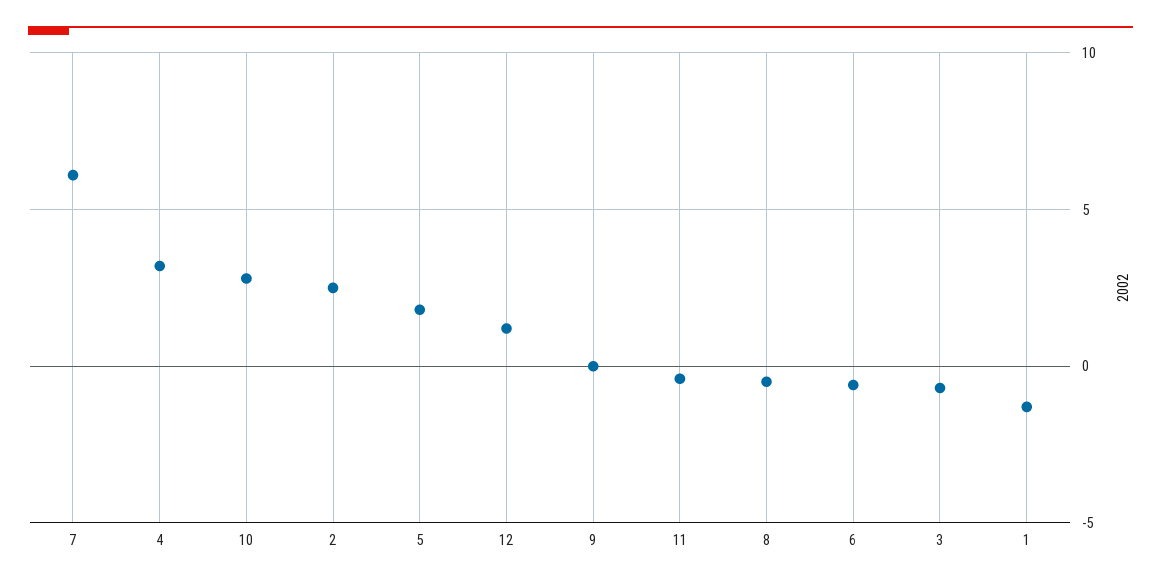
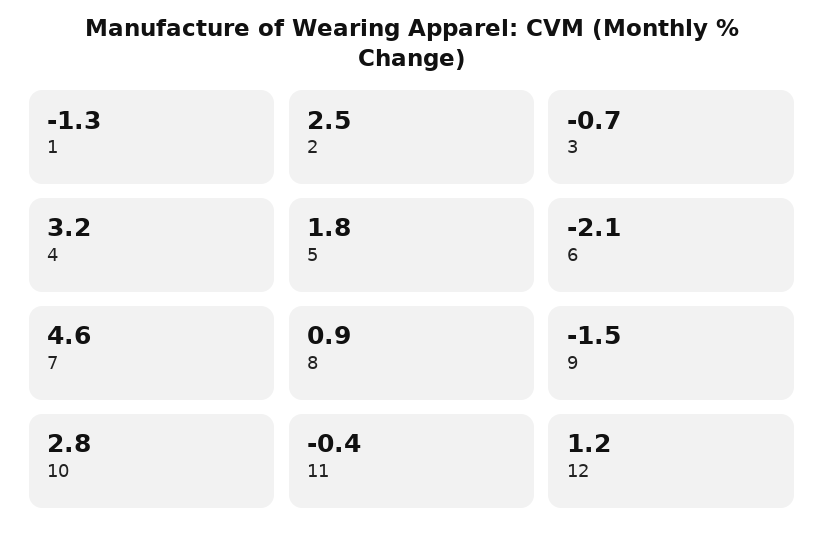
7: 6 -> 4.6
9: 0 -> -1.5
8: -0.5 -> 0.9
6: -0.5 -> -2.1

